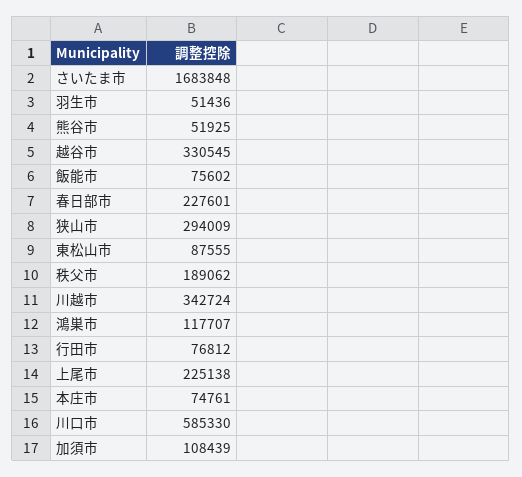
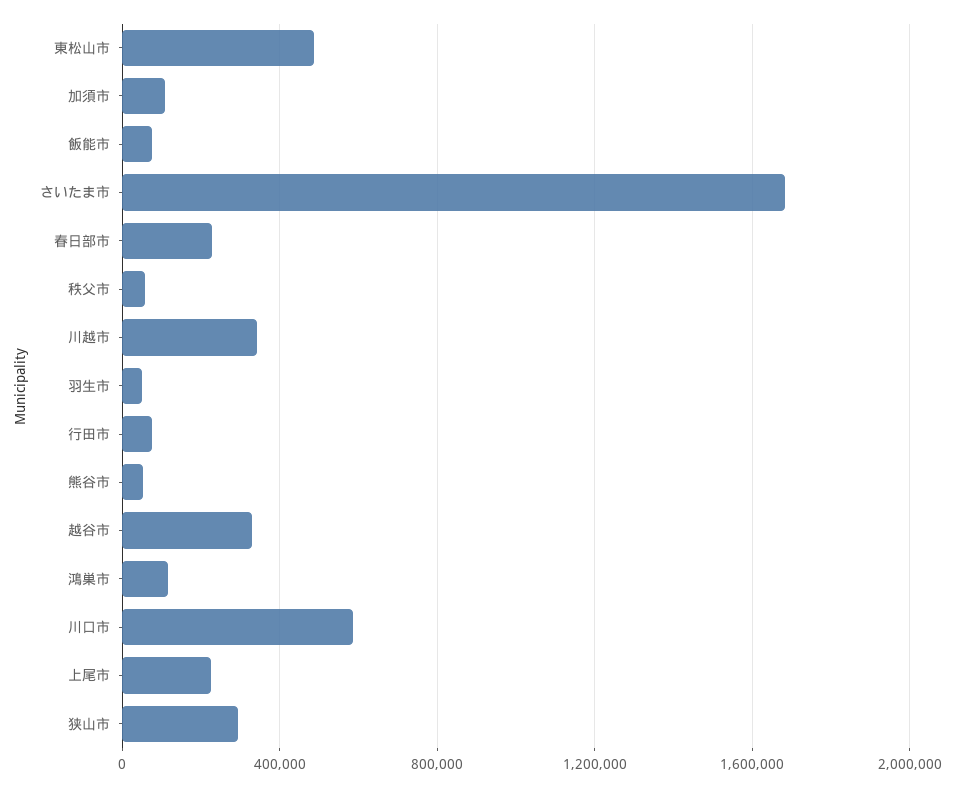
東松山市: 87555 -> 500000
秩父市: 189062 -> 50000
本庄市: 74761 -> none

